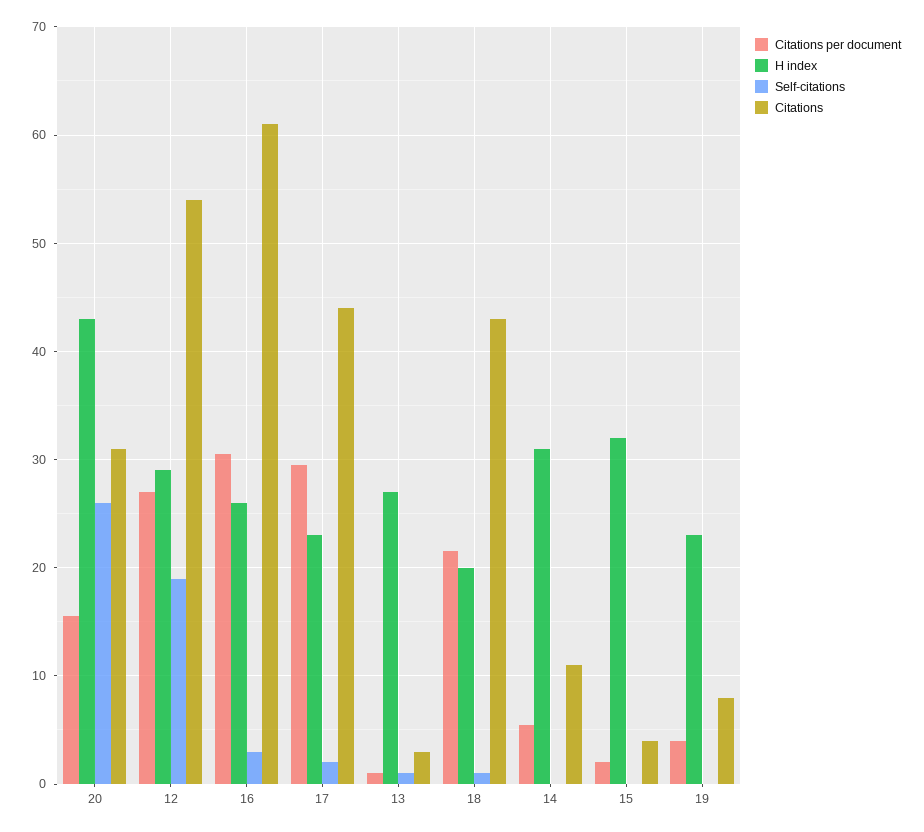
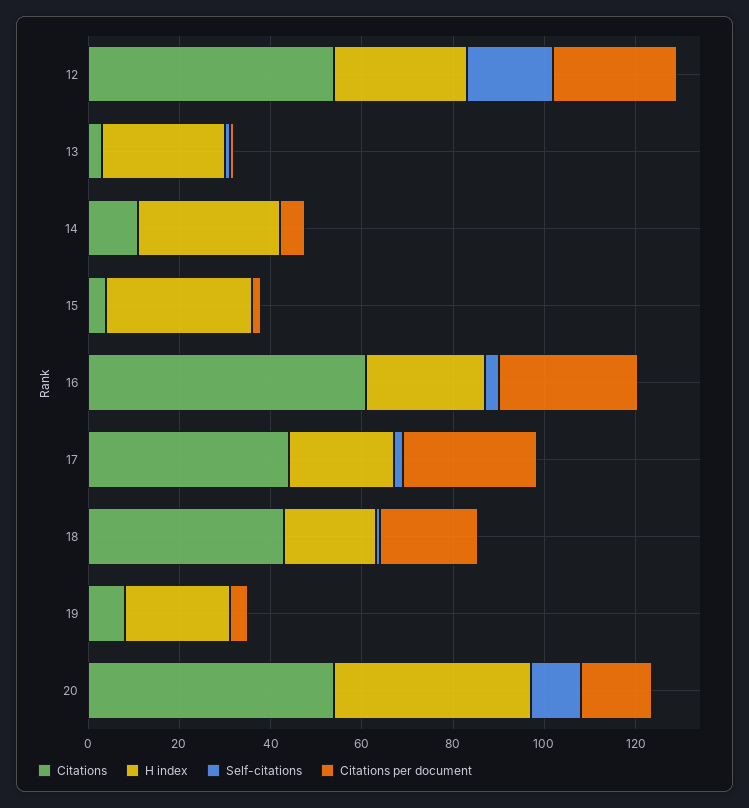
Self-citations, 20: 26 -> 10
Citations, 20: 31 -> 55

